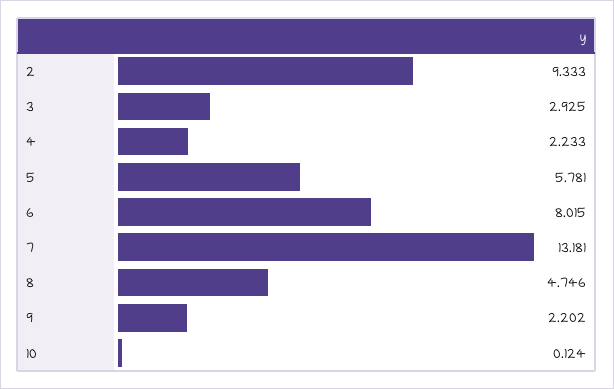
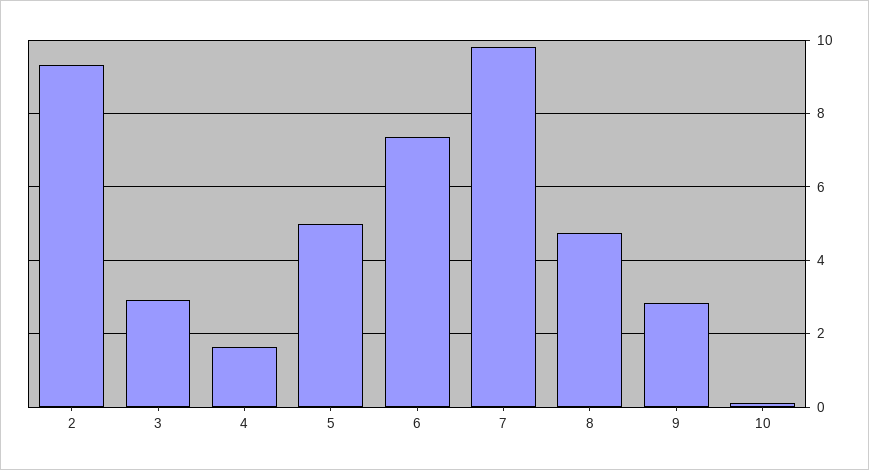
4: 2.233 -> 1.6
5: 5.781 -> 5
6: 8.015 -> 7.4
7: 13.181 -> 9.8
9: 2.202 -> 2.8

